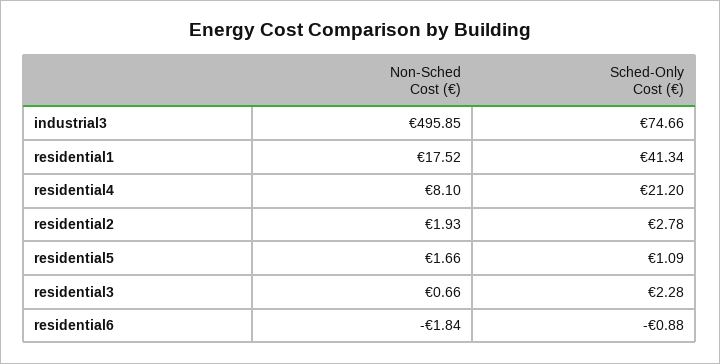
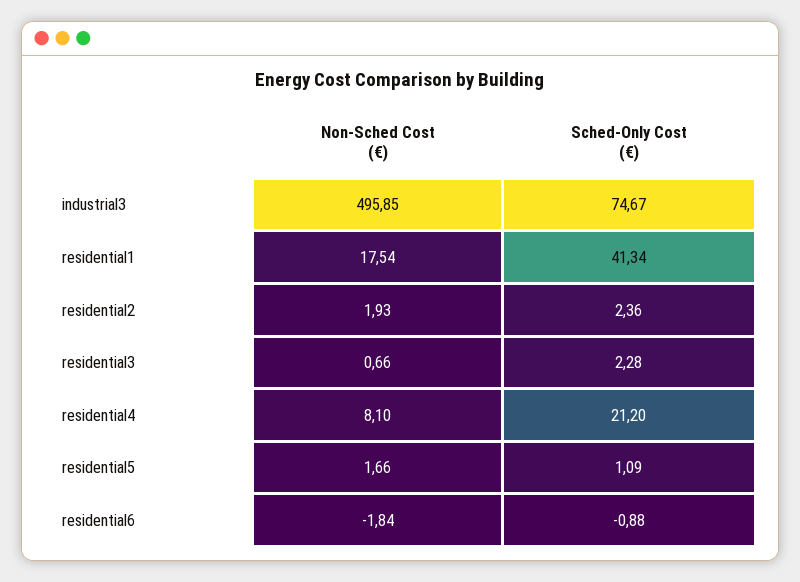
Sched-Only Cost (€), industrial3: 74.66 -> 74.67
Non-Sched Cost (€), residential1: 17.52 -> 17.54
Sched-Only Cost (€), residential2: 2.78 -> 2.36

